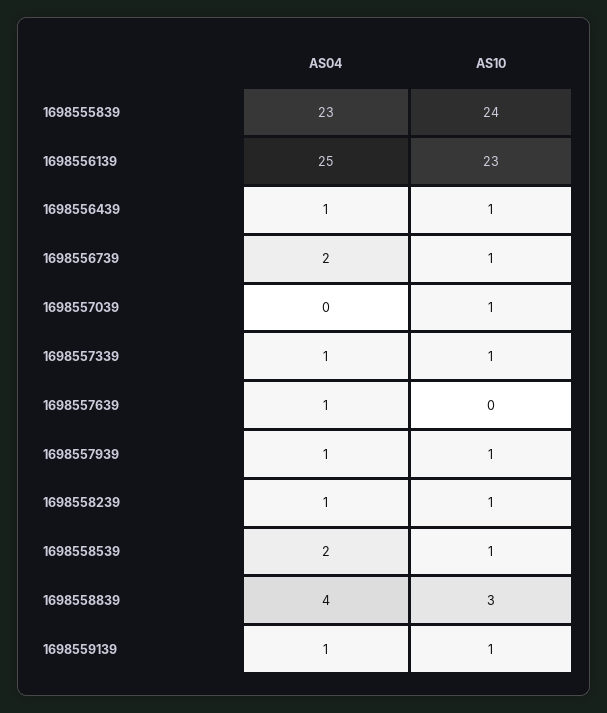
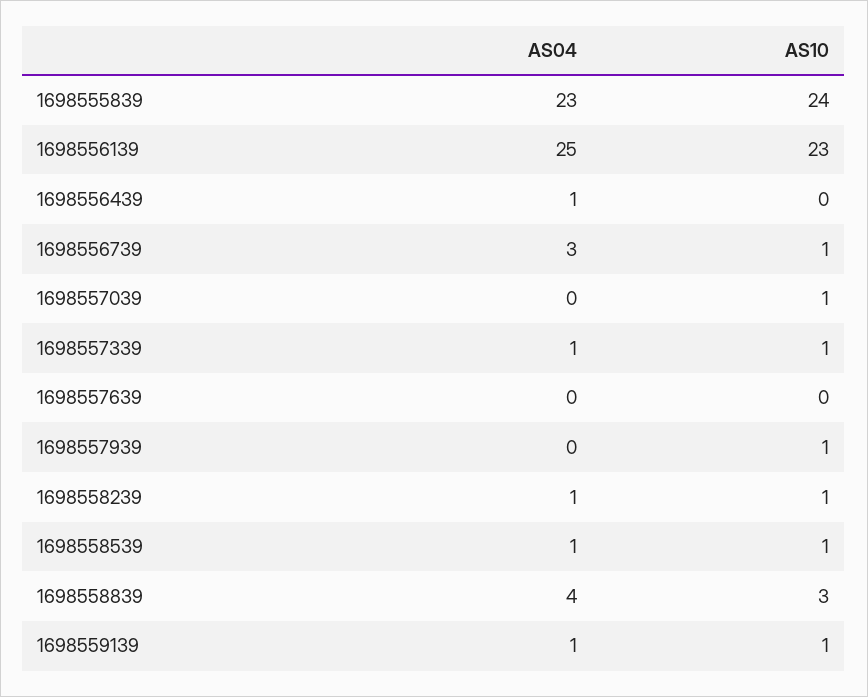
AS10, 1698556439: 1 -> 0
AS04, 1698556739: 2 -> 3
AS04, 1698557639: 1 -> 0
AS04, 1698557939: 1 -> 0
AS04, 1698558539: 2 -> 1

